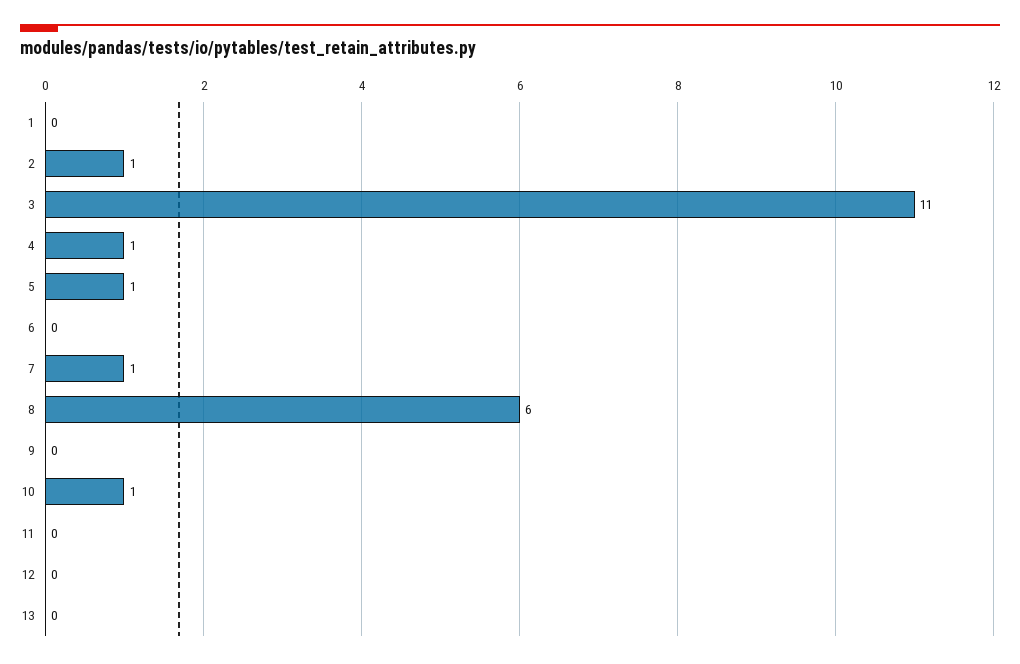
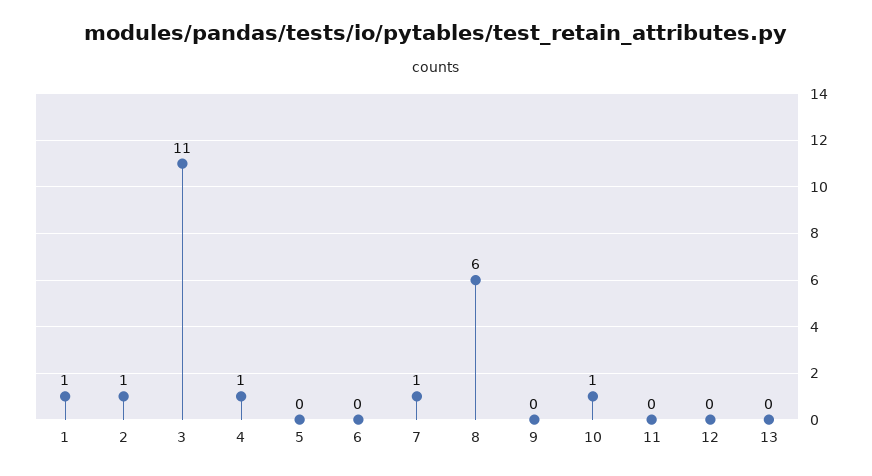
1: 0 -> 1
5: 1 -> 0

